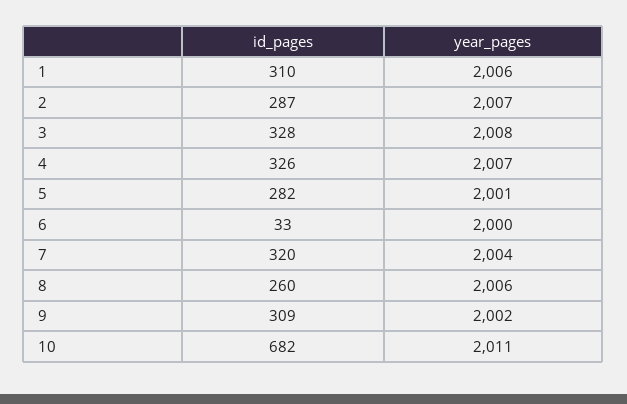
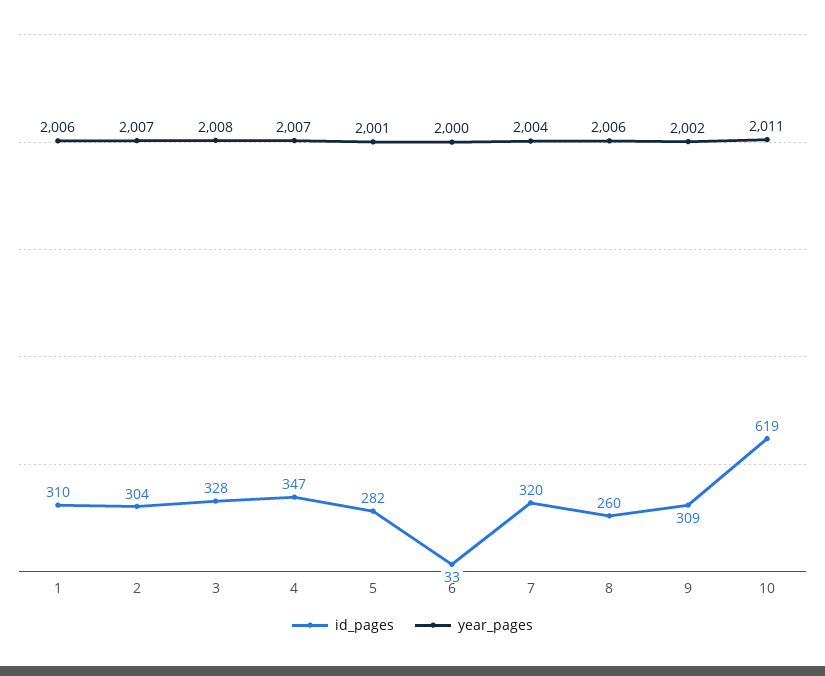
id_pages, 2: 287 -> 304
id_pages, 4: 326 -> 347
id_pages, 10: 682 -> 619

